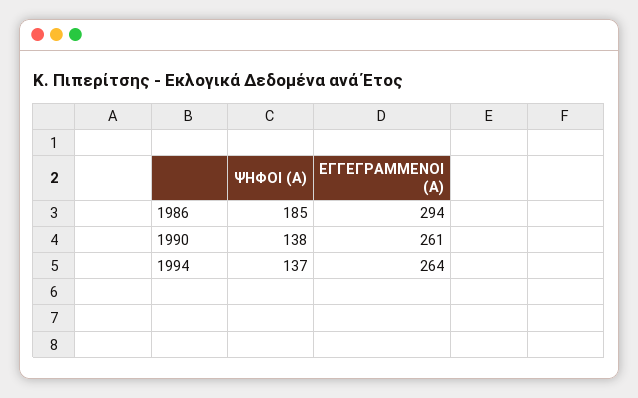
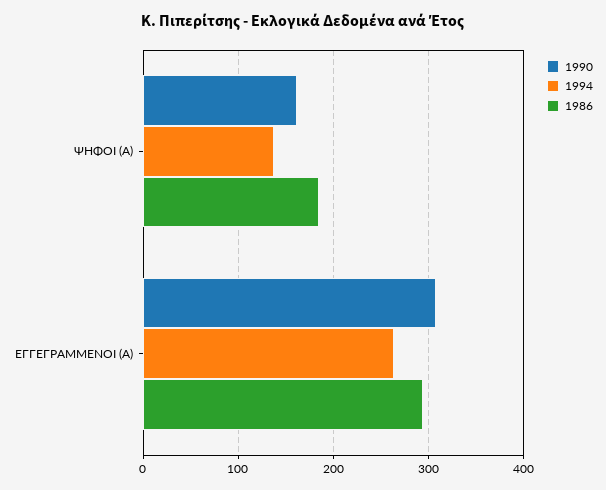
1990, ΨΗΦΟΙ (Α): 138 -> 160
1990, ΕΓΓΕΓΡΑΜΜΕΝΟΙ (Α): 261 -> 310

